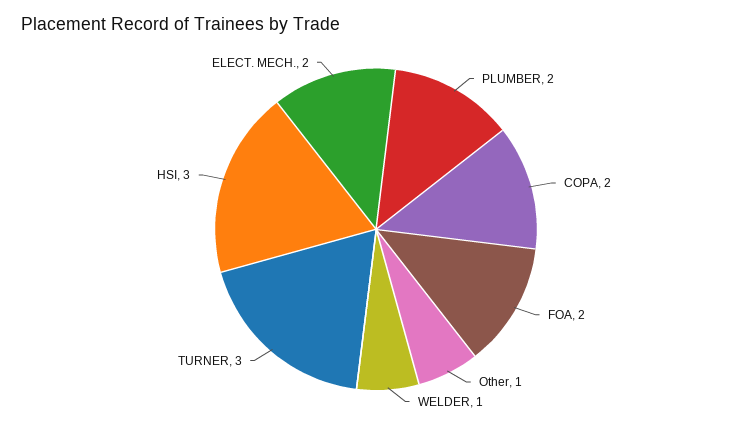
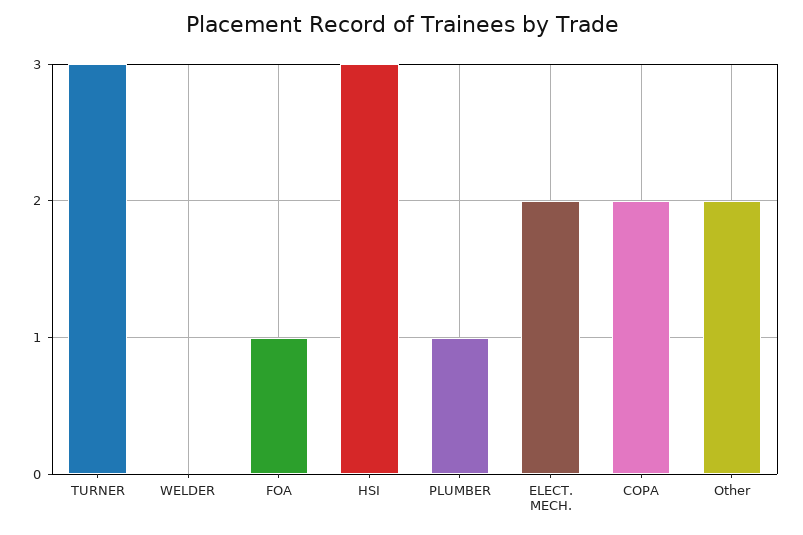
PLUMBER: 2 -> 1
FOA: 2 -> 1
Other: 1 -> 2
WELDER: 1 -> 0

